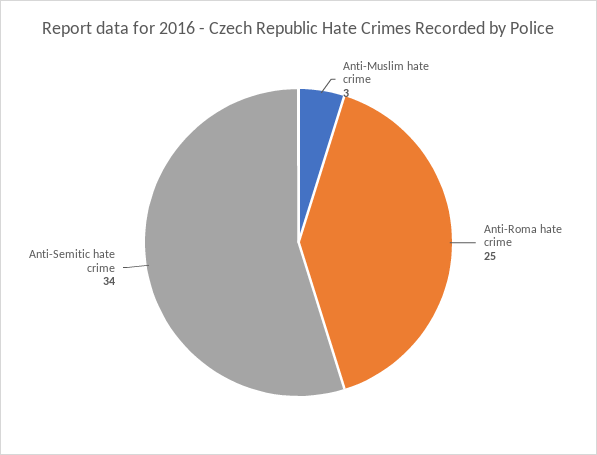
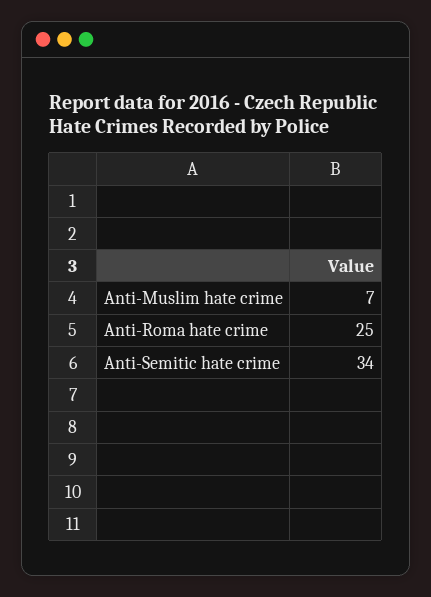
Anti-Muslim hate crime: 3 -> 7

